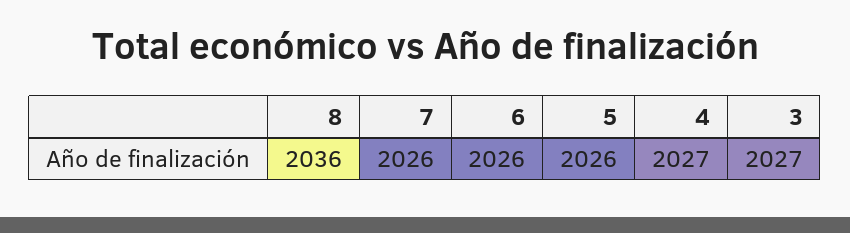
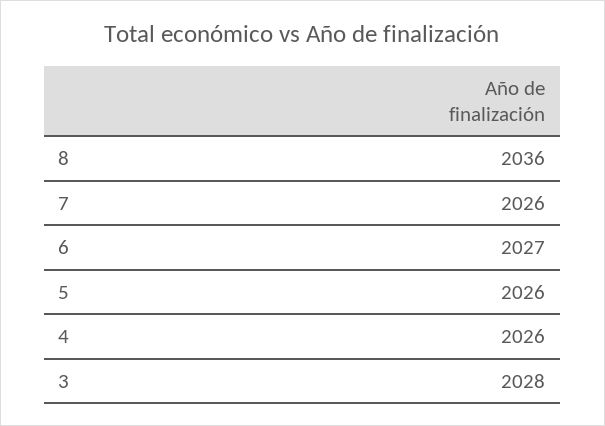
6: 2026 -> 2027
4: 2027 -> 2026
3: 2027 -> 2028

